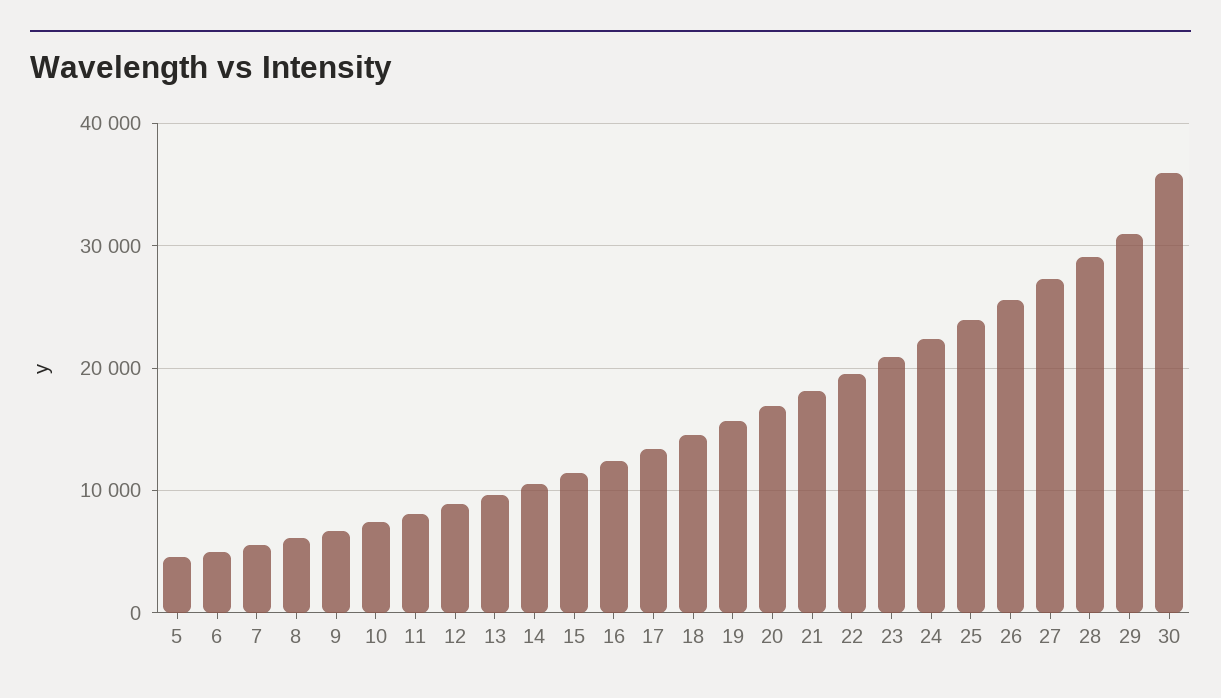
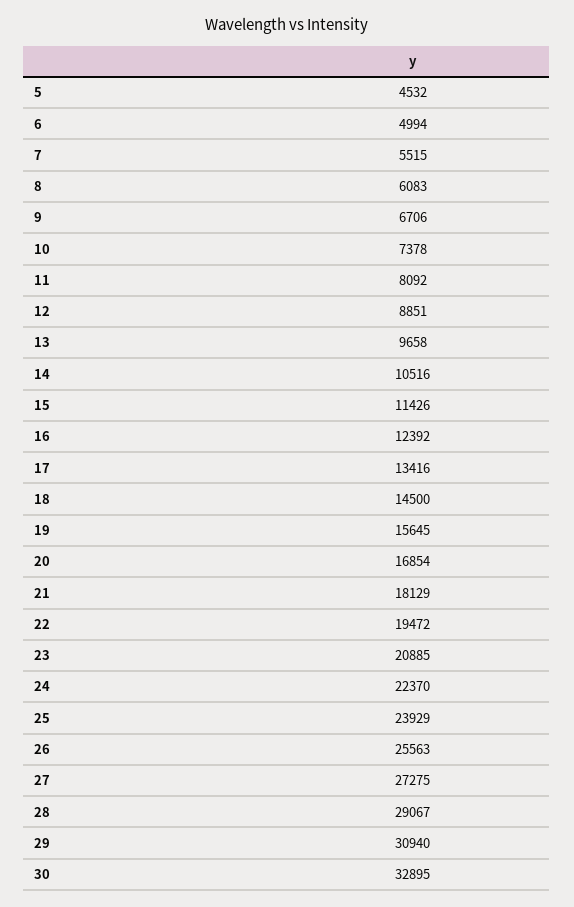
30: 36000 -> 32895

